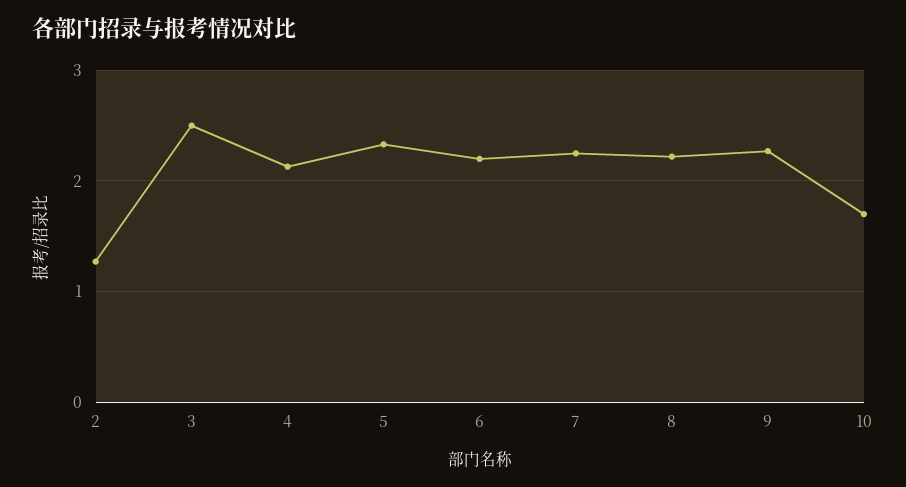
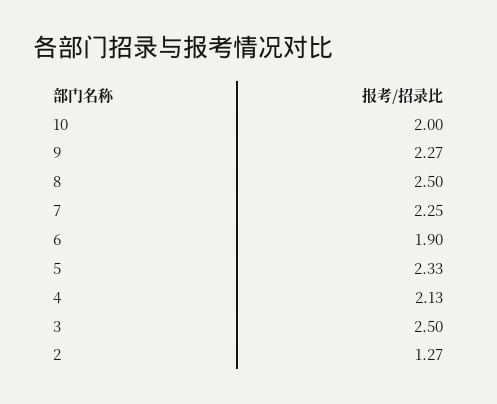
6: 2.2 -> 1.9
8: 2.2 -> 2.5
10: 1.7 -> 2

